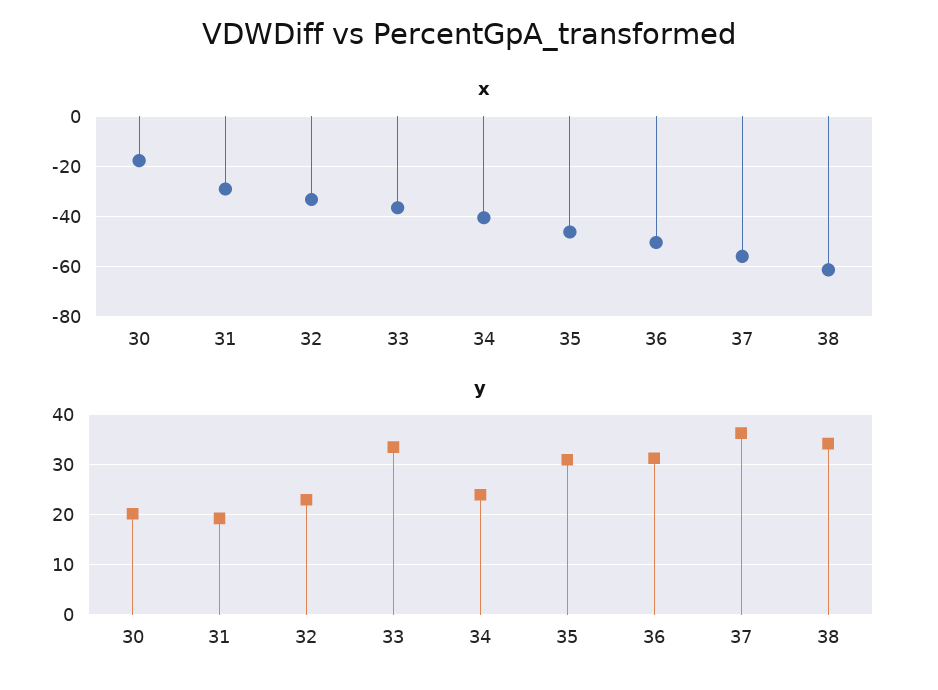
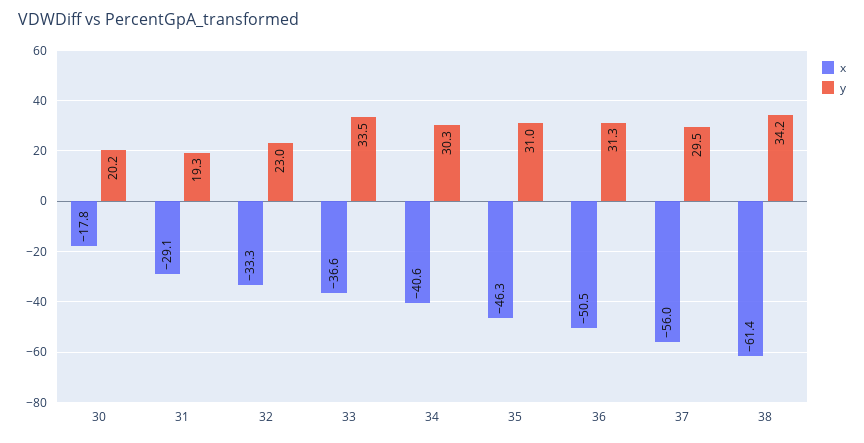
y, 34: 24 -> 30.3
y, 37: 36 -> 29.5

